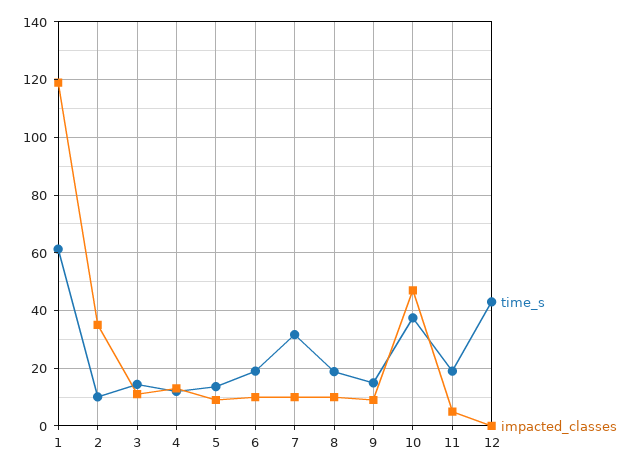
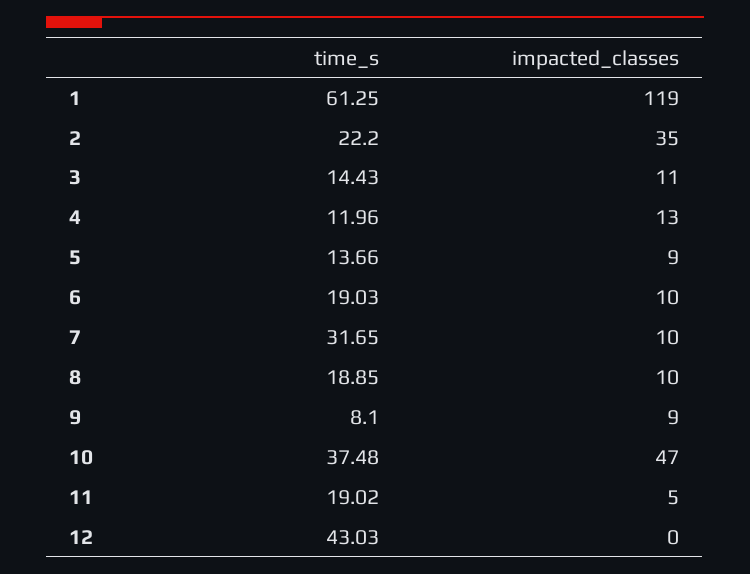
time_s, 2: 10 -> 22.2
time_s, 9: 15 -> 8.1

